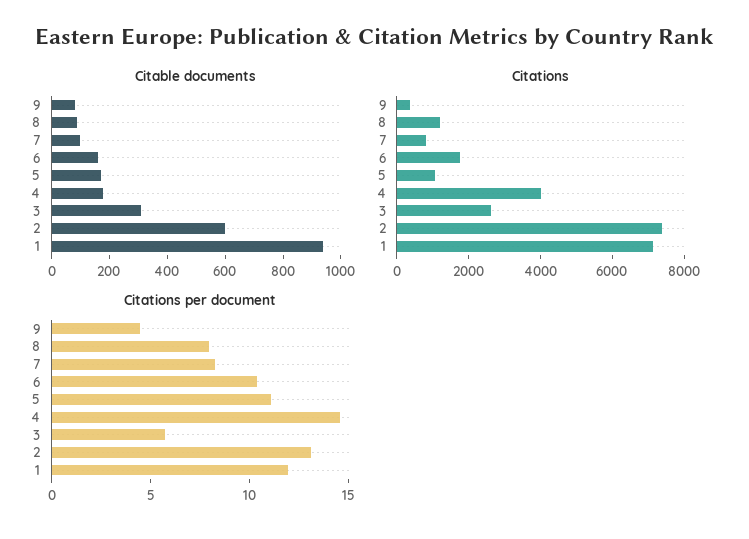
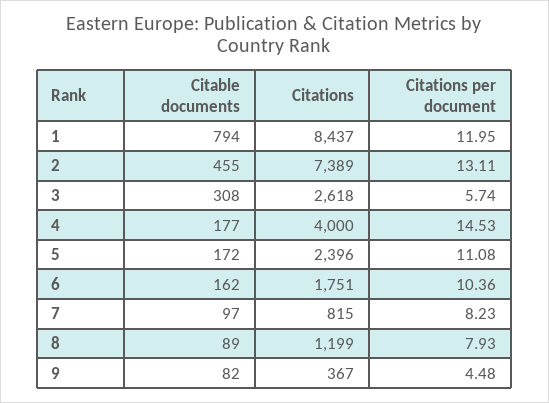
Citable documents, 2: 600 -> 455
Citable documents, 1: 950 -> 794
Citations, 5: 1000 -> 2396
Citations, 1: 7000 -> 8437

